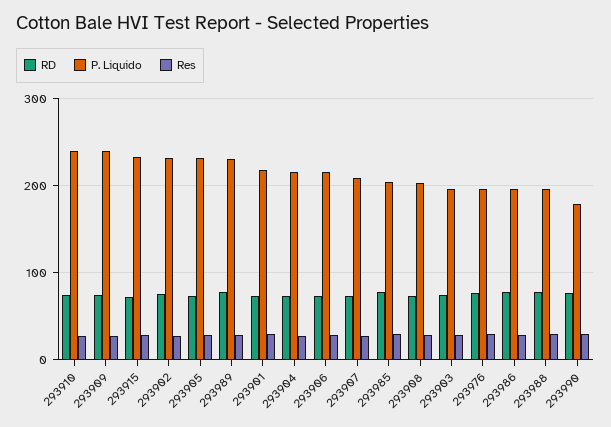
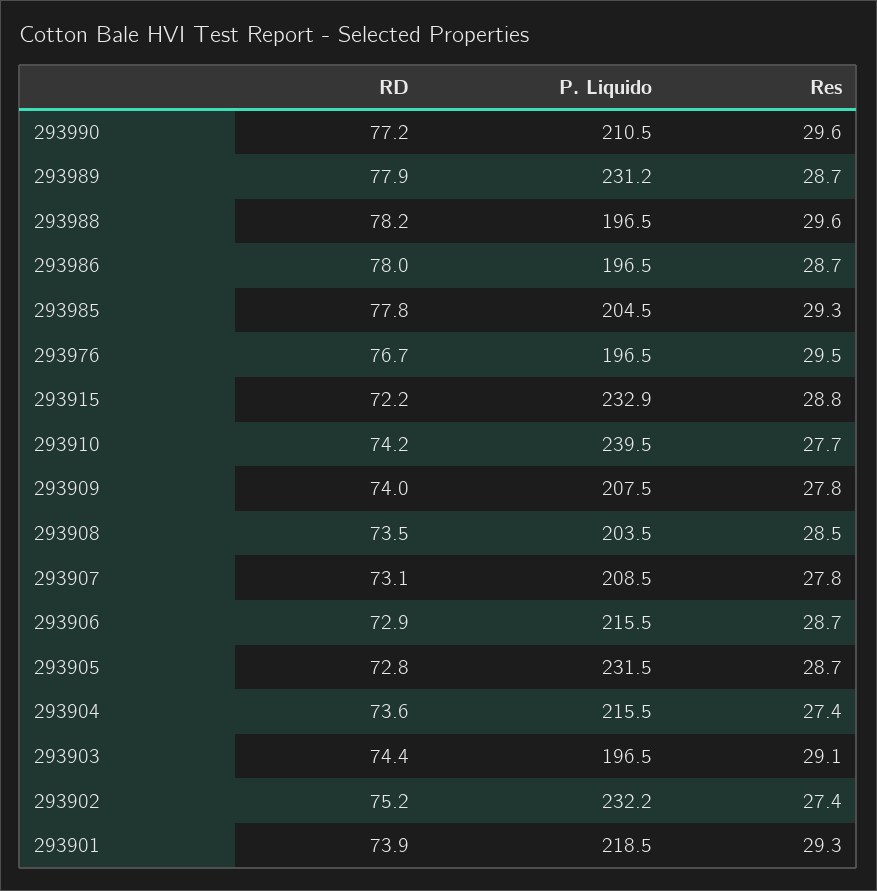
P. Liquido, 293909: 240 -> 207.5
P. Liquido, 293990: 180 -> 210.5

